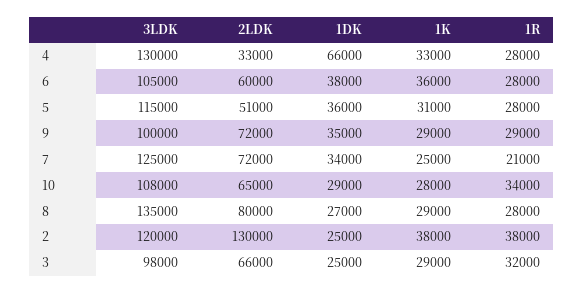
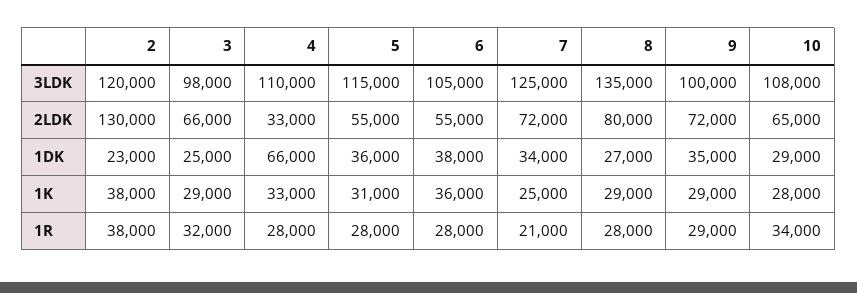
3LDK, 4: 130000 -> 110000
2LDK, 6: 60000 -> 55000
2LDK, 5: 51000 -> 55000
1DK, 2: 25000 -> 23000

